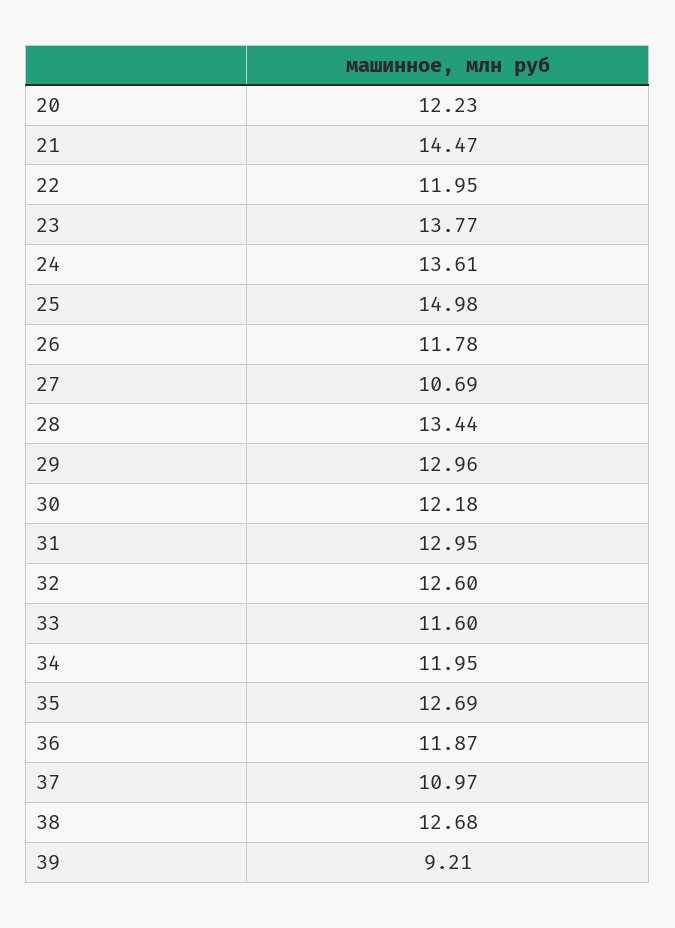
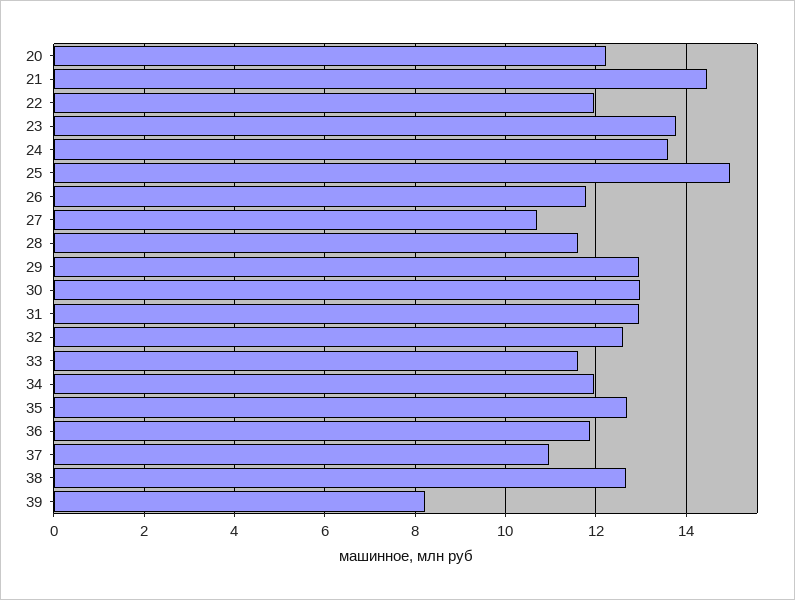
28: 13.44 -> 11.6
30: 12.18 -> 13
39: 9.21 -> 8.2

